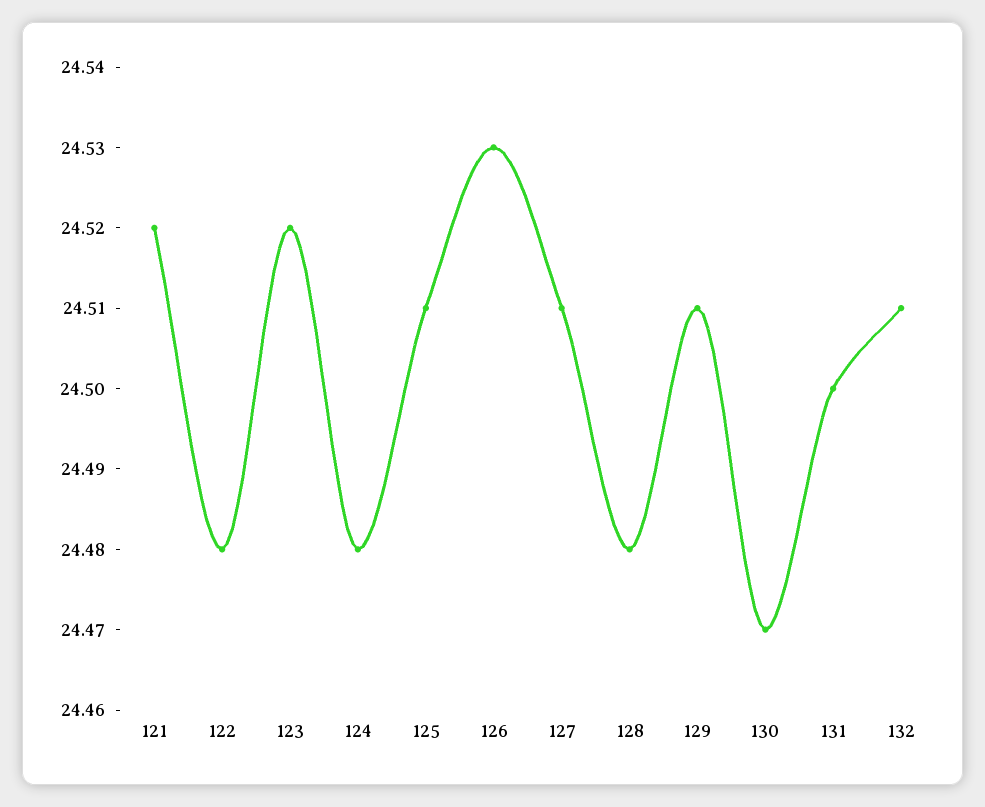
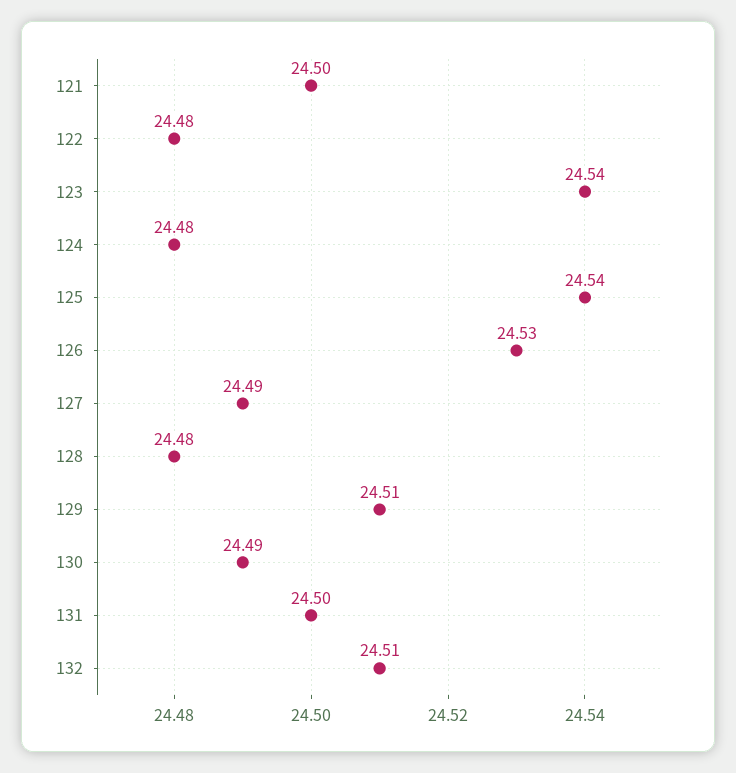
121: 24.52 -> 24.5
123: 24.52 -> 24.54
125: 24.51 -> 24.54
127: 24.51 -> 24.49
130: 24.47 -> 24.49

